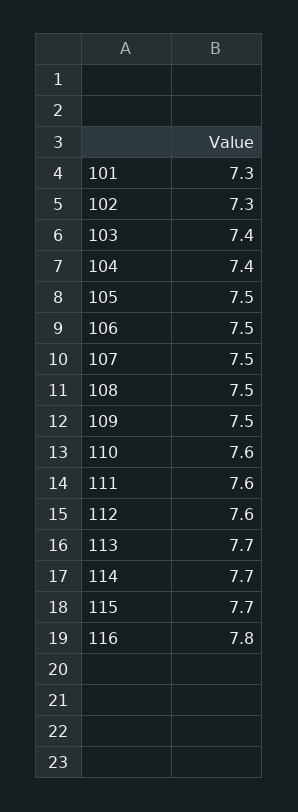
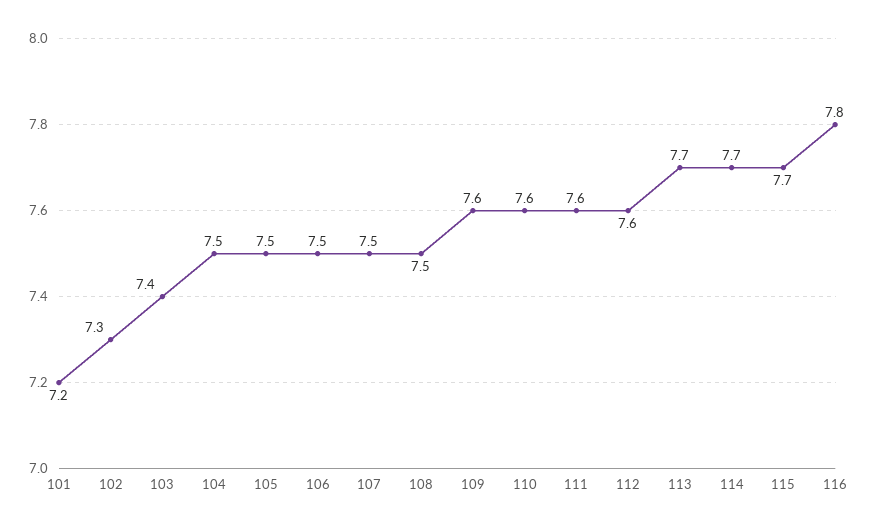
101: 7.3 -> 7.2
104: 7.4 -> 7.5
109: 7.5 -> 7.6

